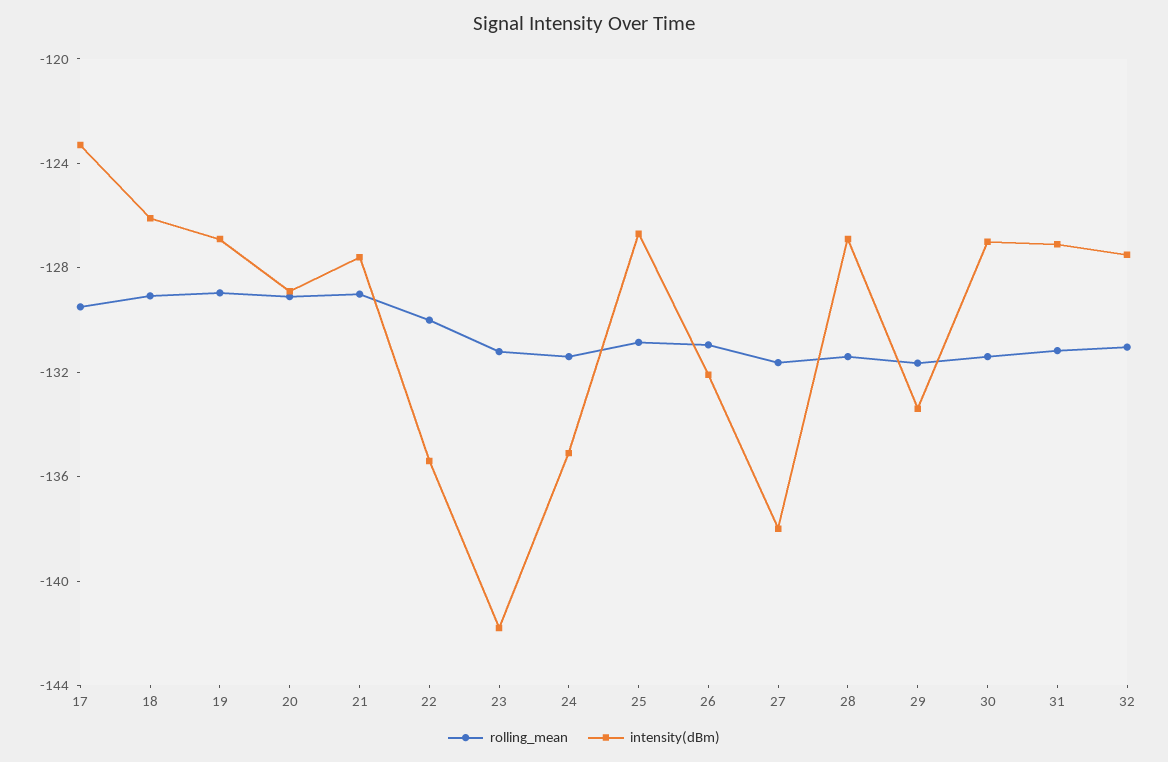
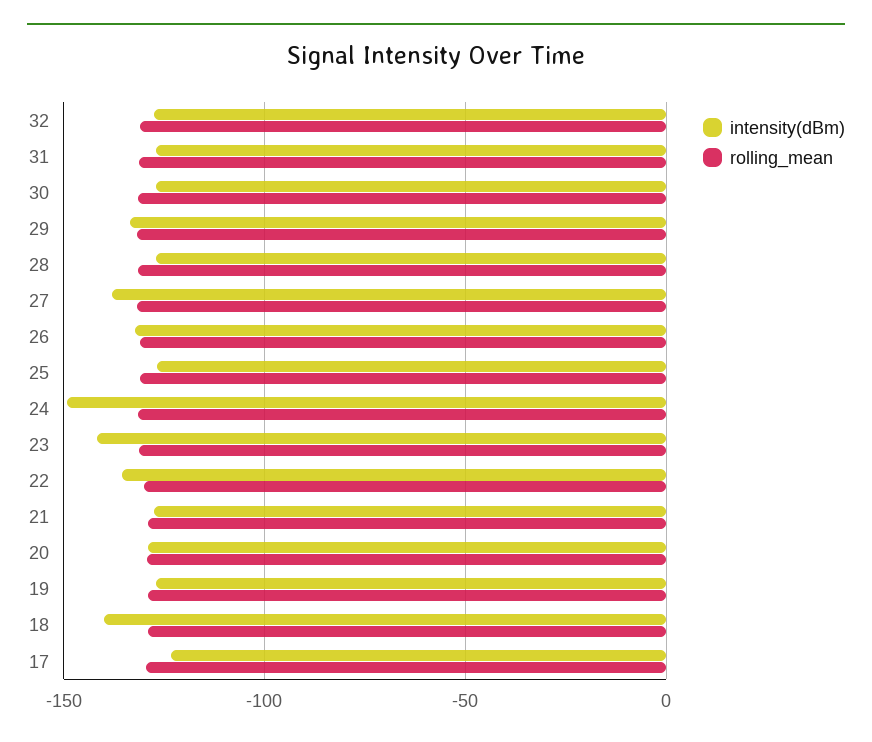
intensity(dBm), 18: -126 -> -140
intensity(dBm), 24: -135 -> -150

